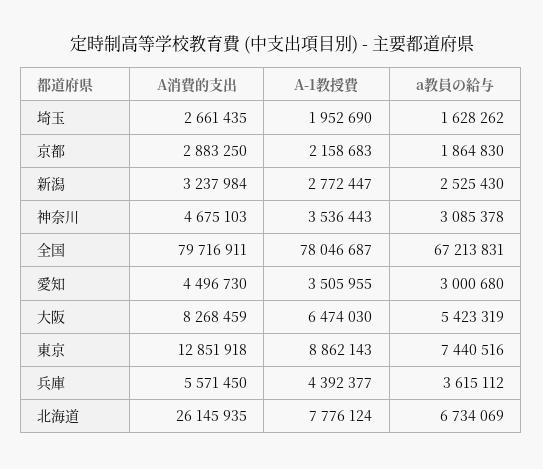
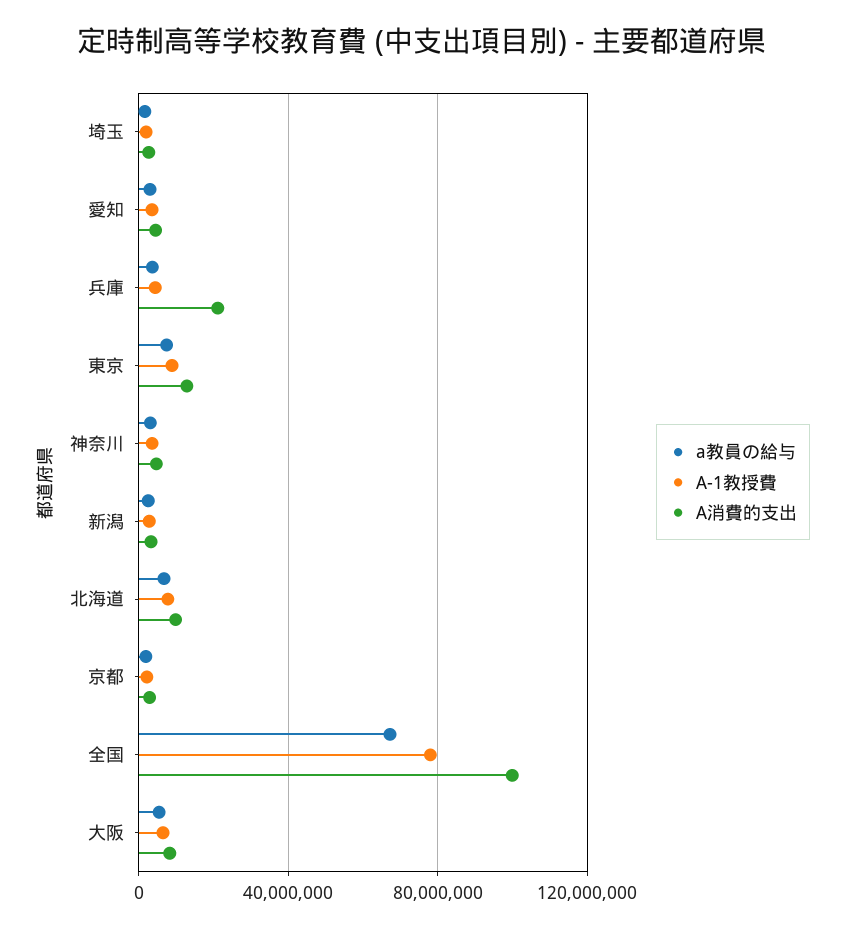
A消費的支出, 全国: 79716911 -> 100000000
A消費的支出, 兵庫: 5571450 -> 20000000
A消費的支出, 北海道: 26145935 -> 10000000

